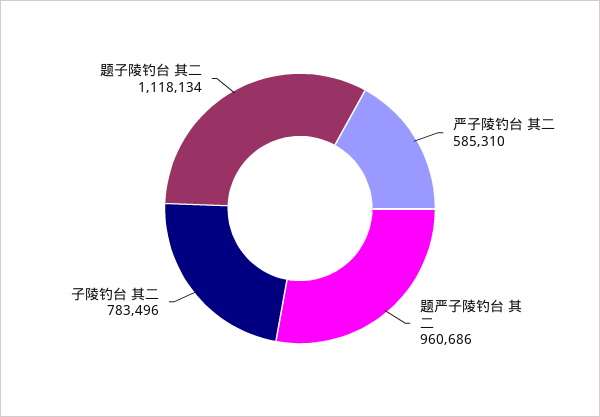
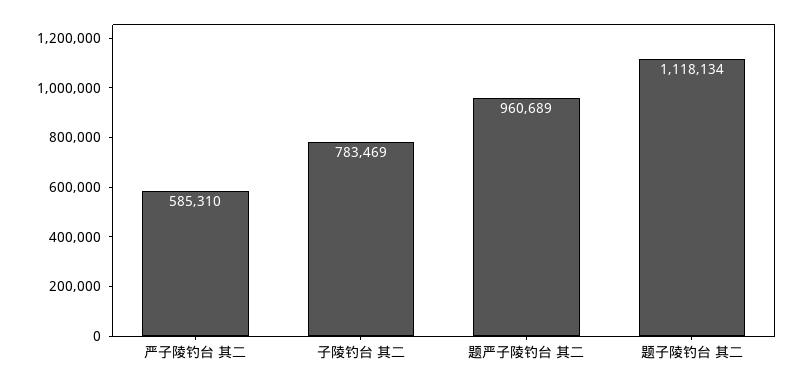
题严子陵钓台 其二: 960686 -> 960689
子陵钓台 其二: 783496 -> 783469

